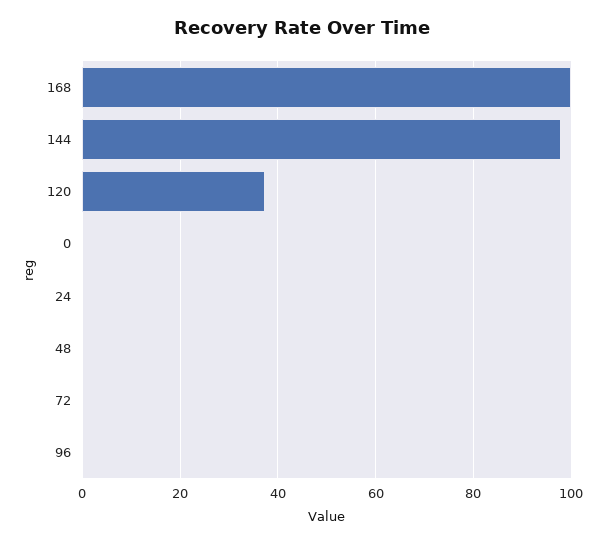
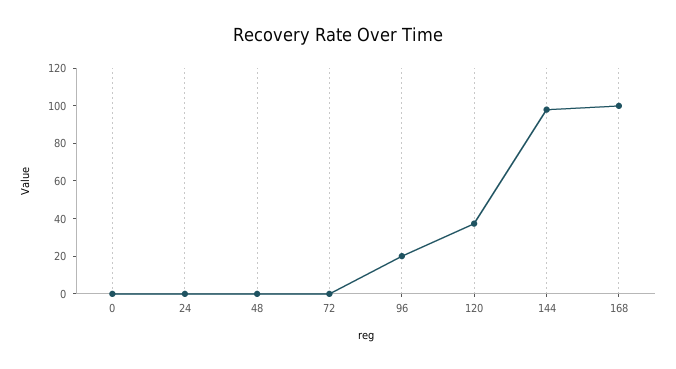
96: 0 -> 20

